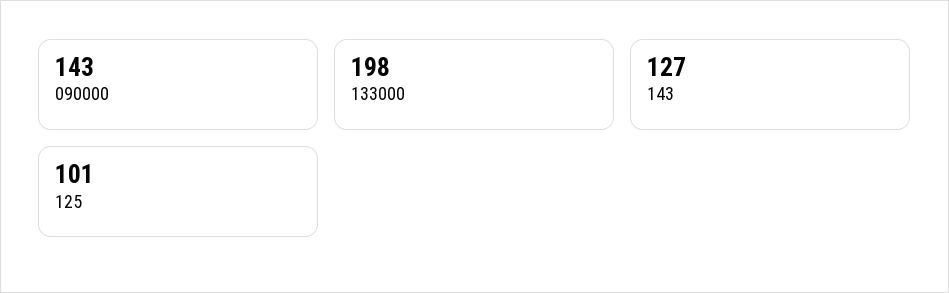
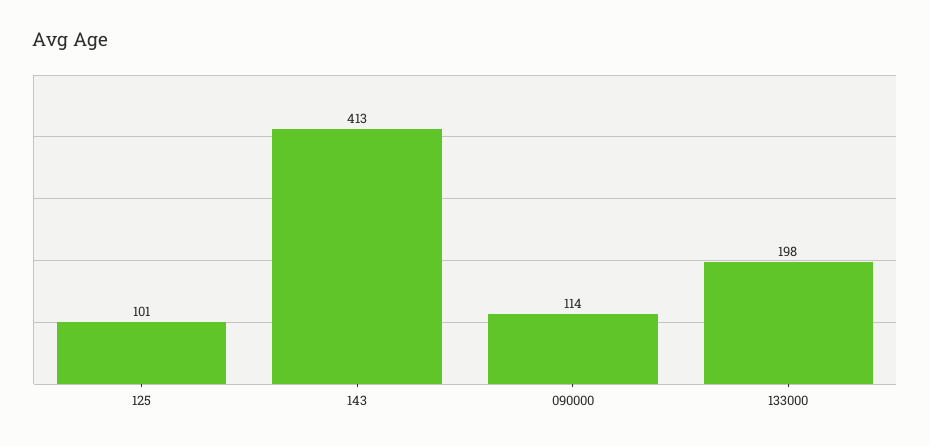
090000: 143 -> 114
143: 127 -> 413

